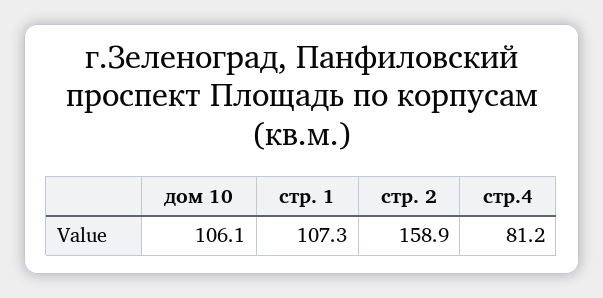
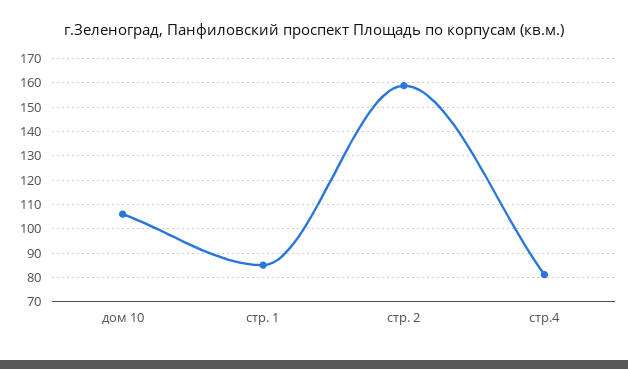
стр. 1: 107.3 -> 85

